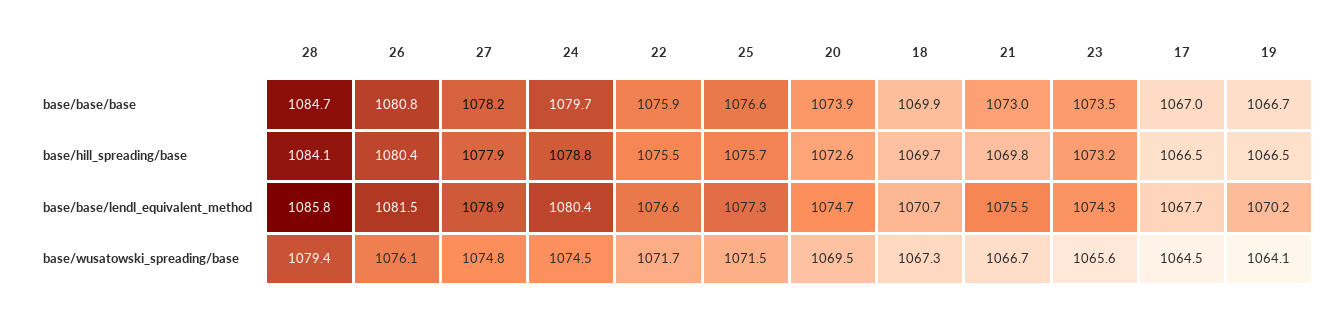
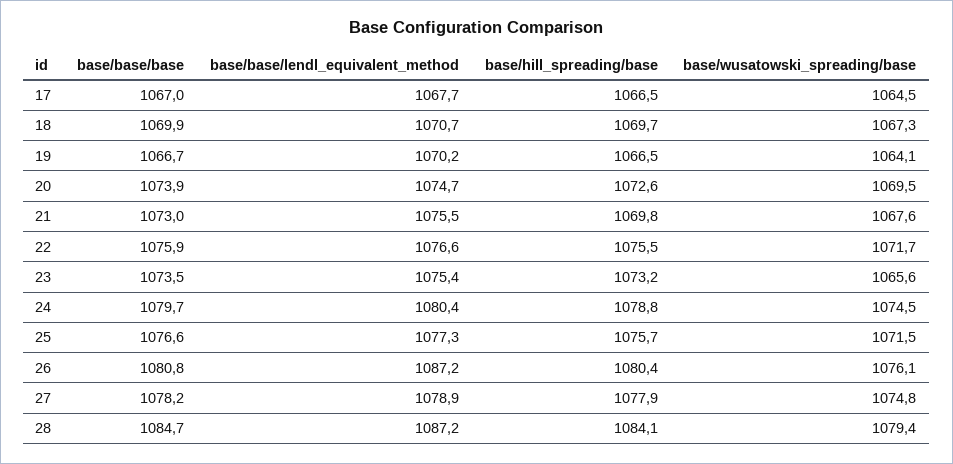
28, base/base/lendl_equivalent_method: 1085.8 -> 1087.2
26, base/base/lendl_equivalent_method: 1081.5 -> 1087.2
23, base/base/lendl_equivalent_method: 1074.3 -> 1075.4
21, base/wusatowski_spreading/base: 1066.7 -> 1067.6

